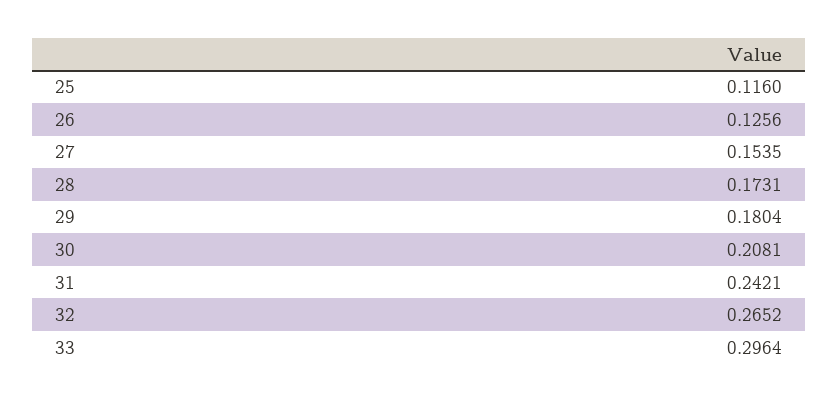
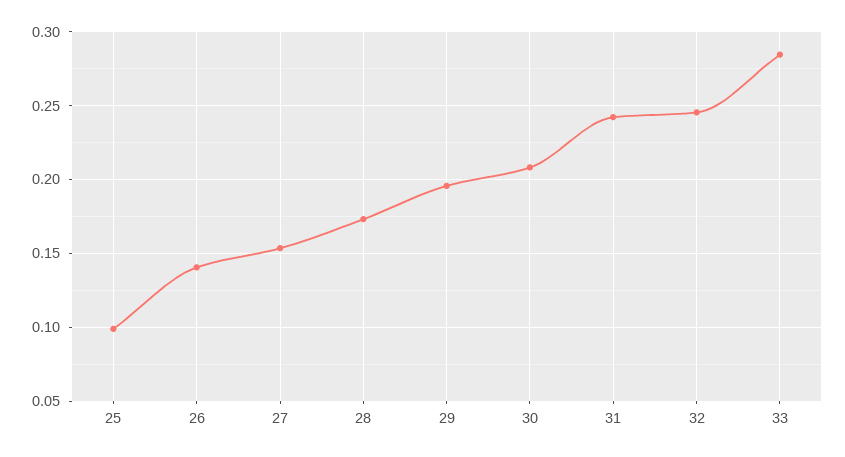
25: 0.116 -> 0.1
26: 0.1256 -> 0.14
29: 0.1804 -> 0.195
32: 0.2652 -> 0.245
33: 0.2964 -> 0.285

